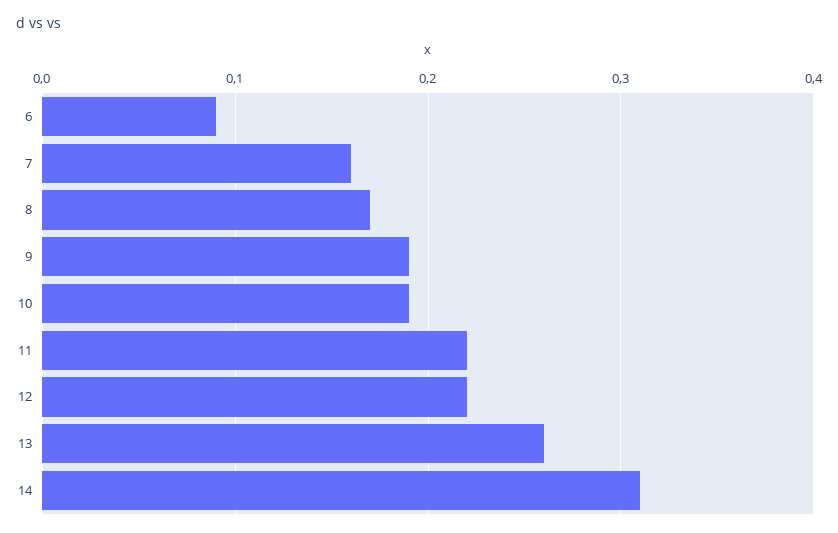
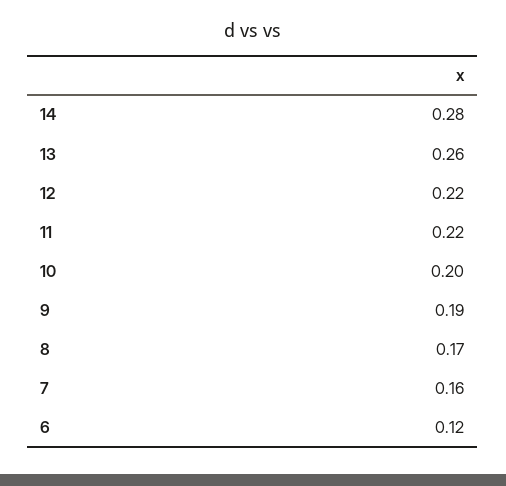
6: 0.09 -> 0.12
10: 0.19 -> 0.2
14: 0.31 -> 0.28

